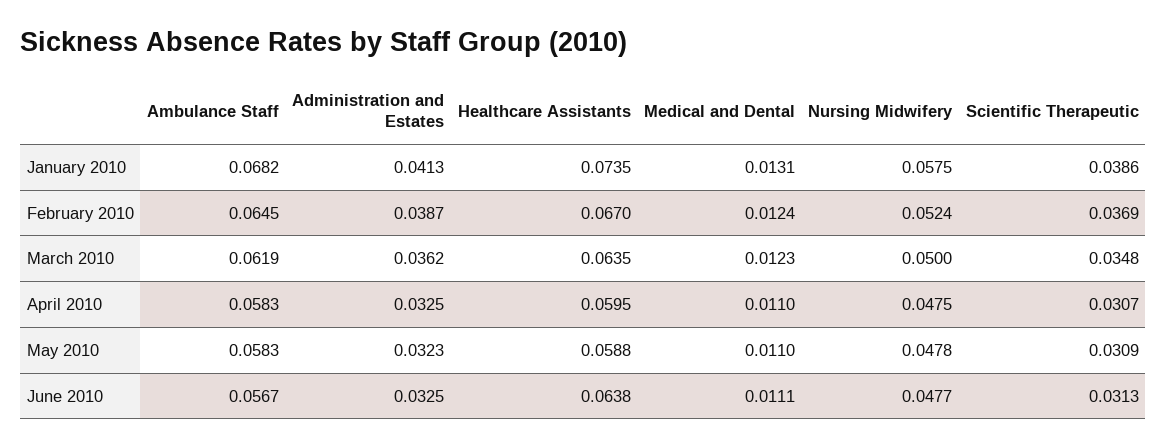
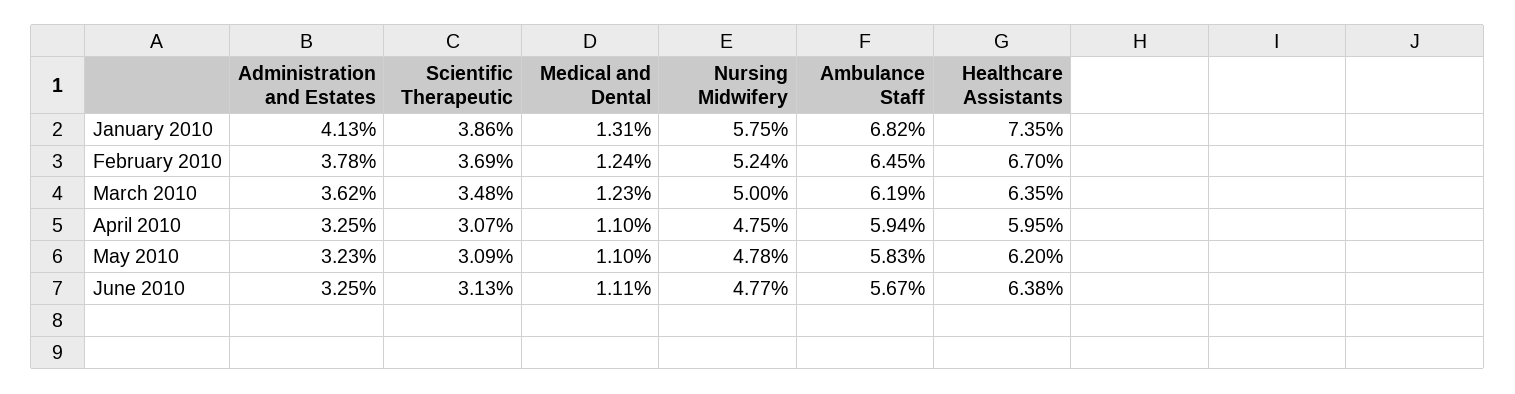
Administration and Estates, February 2010: 0.0387 -> 0.0378
Ambulance Staff, April 2010: 0.0583 -> 0.0594
Healthcare Assistants, May 2010: 0.0588 -> 0.062

